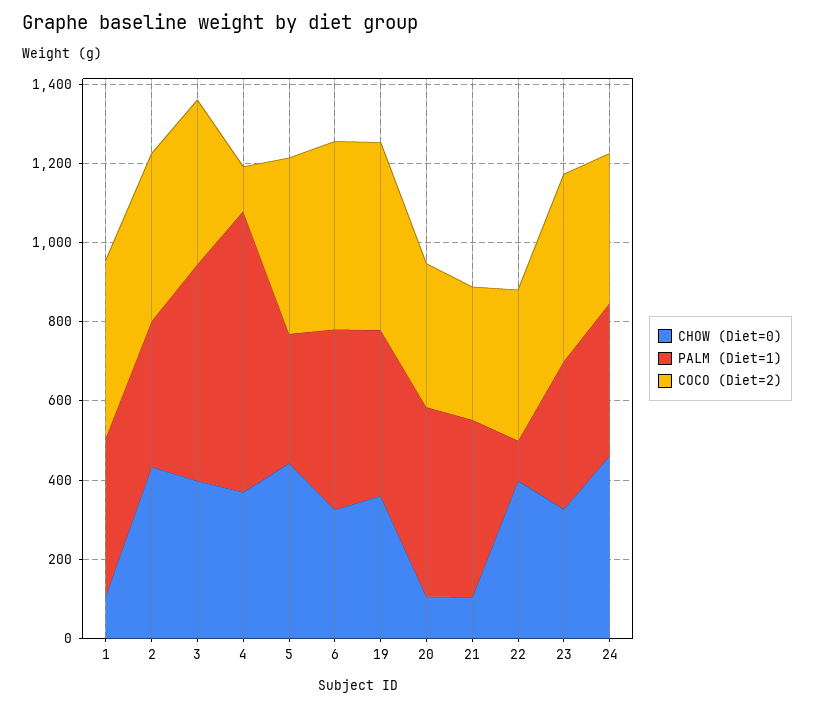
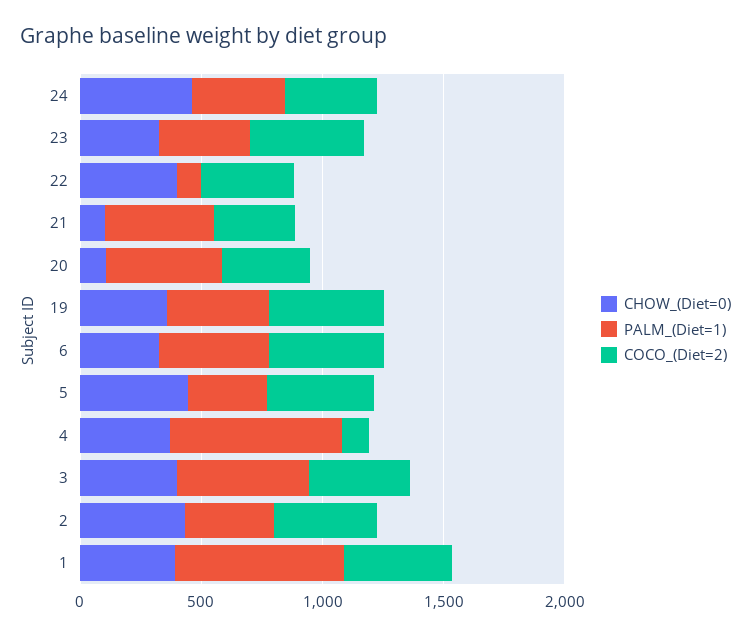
CHOW (Diet=0), 1: 100 -> 400
PALM (Diet=1), 1: 400 -> 700

